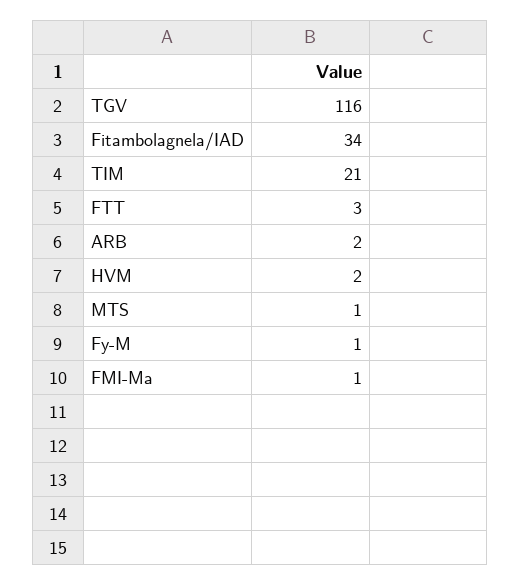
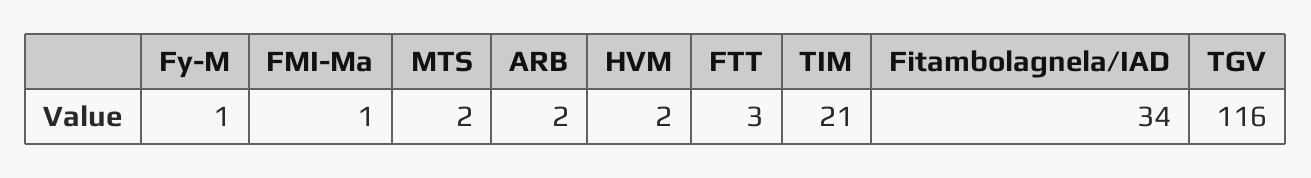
MTS: 1 -> 2

